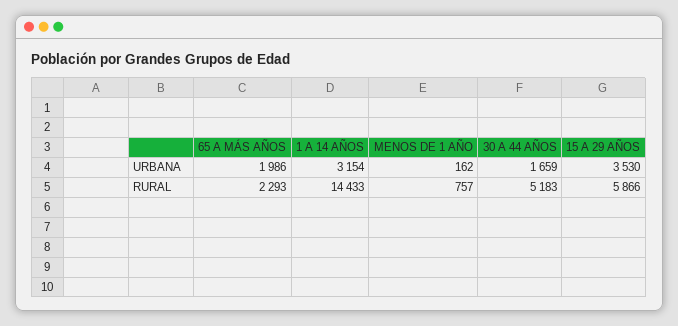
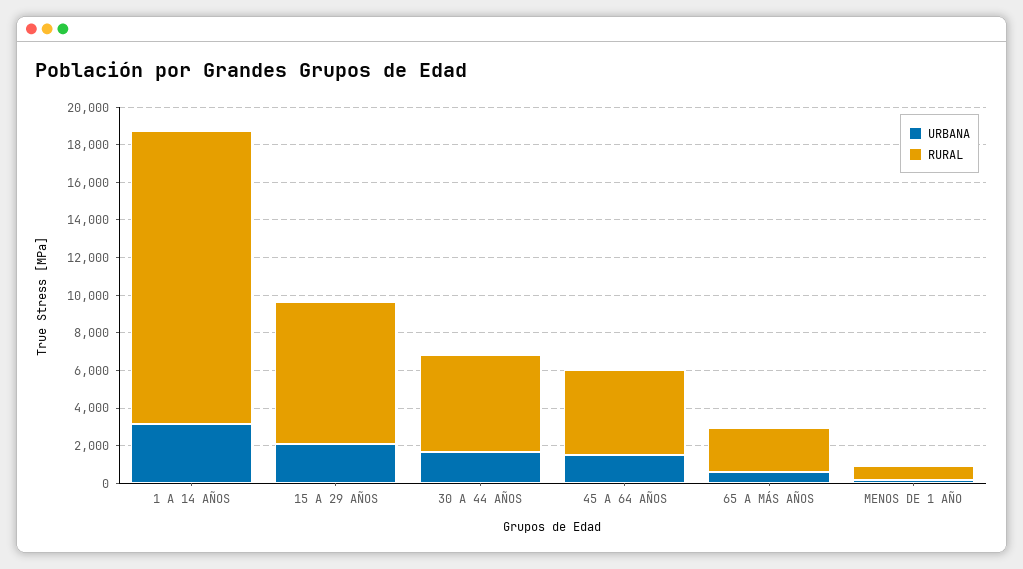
URBANA, 65 A MÁS AÑOS: 1986 -> 500
URBANA, 15 A 29 AÑOS: 3530 -> 2000
RURAL, 1 A 14 AÑOS: 14433 -> 15500
RURAL, 15 A 29 AÑOS: 5866 -> 7500
URBANA, 45 A 64 AÑOS: none -> 1500
RURAL, 45 A 64 AÑOS: none -> 4500

